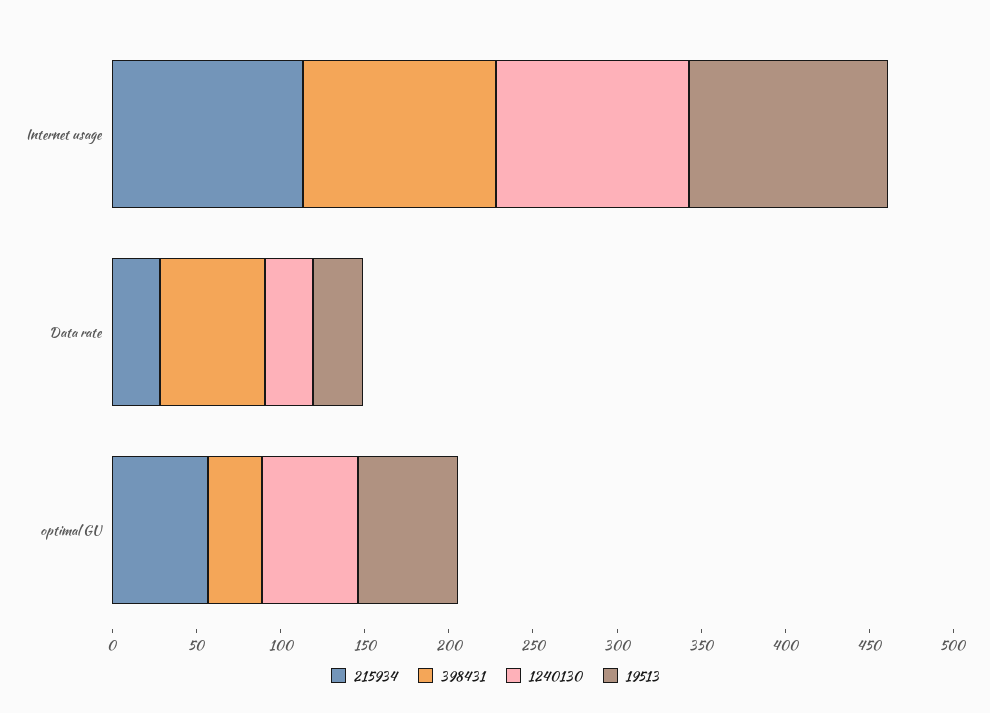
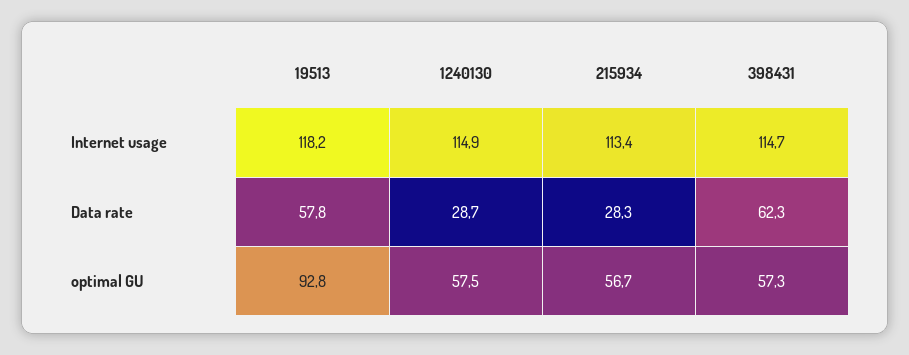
19513, Data rate: 30 -> 57.8
398431, optimal GU: 30 -> 57.3
19513, optimal GU: 60 -> 92.8

